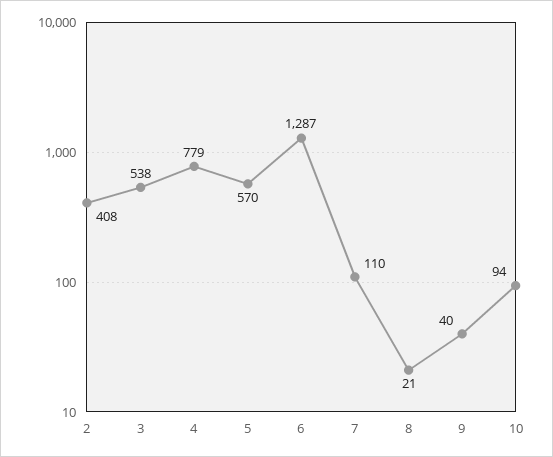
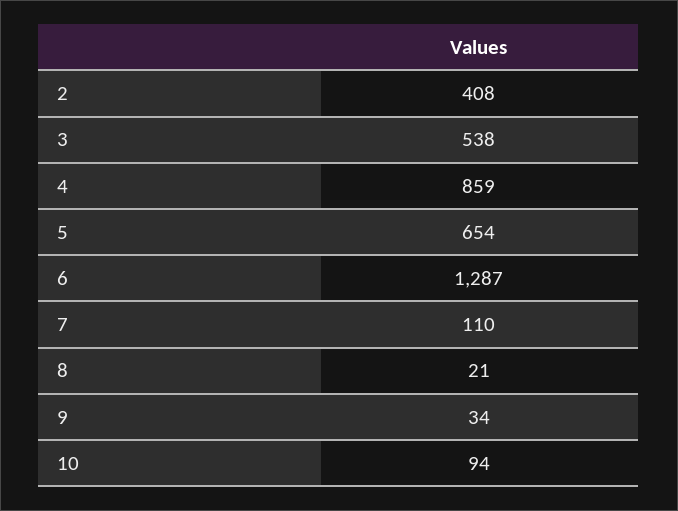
4: 779 -> 859
5: 570 -> 654
9: 40 -> 34

